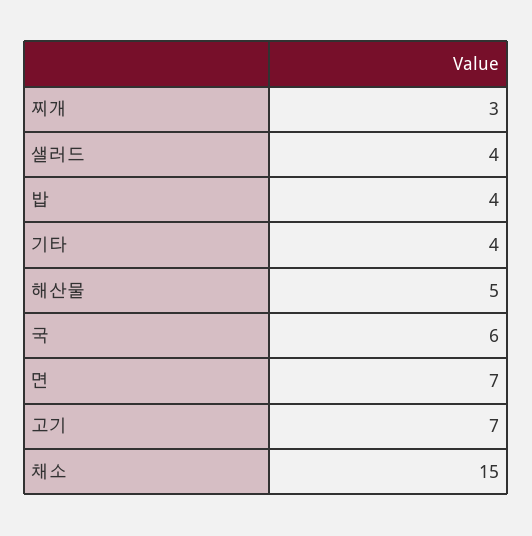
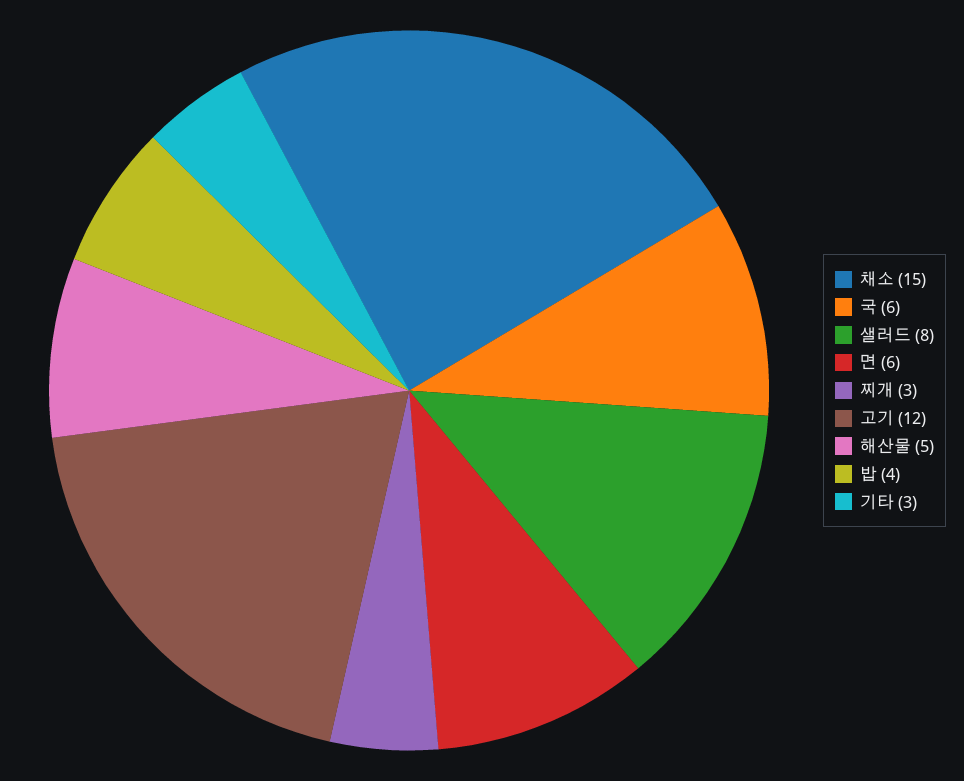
샐러드: 4 -> 8
기타: 4 -> 3
면: 7 -> 6
고기: 7 -> 12

